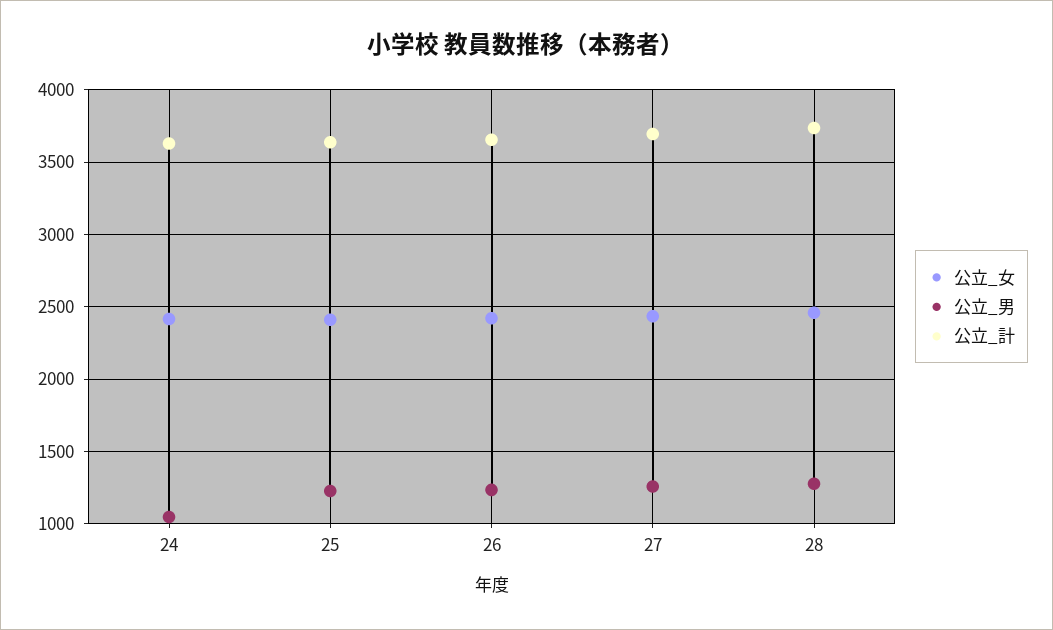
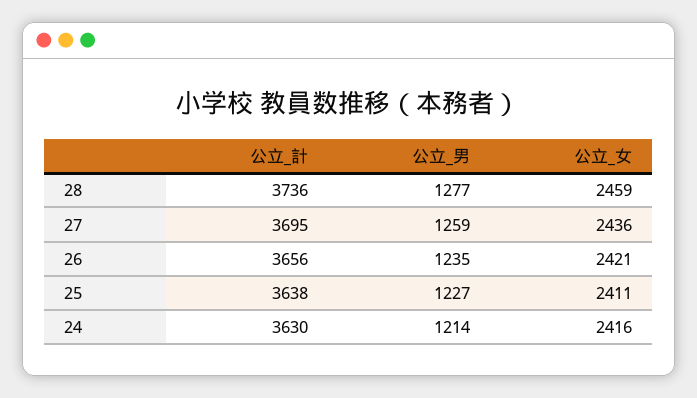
公立_男, 24: 1050 -> 1214

